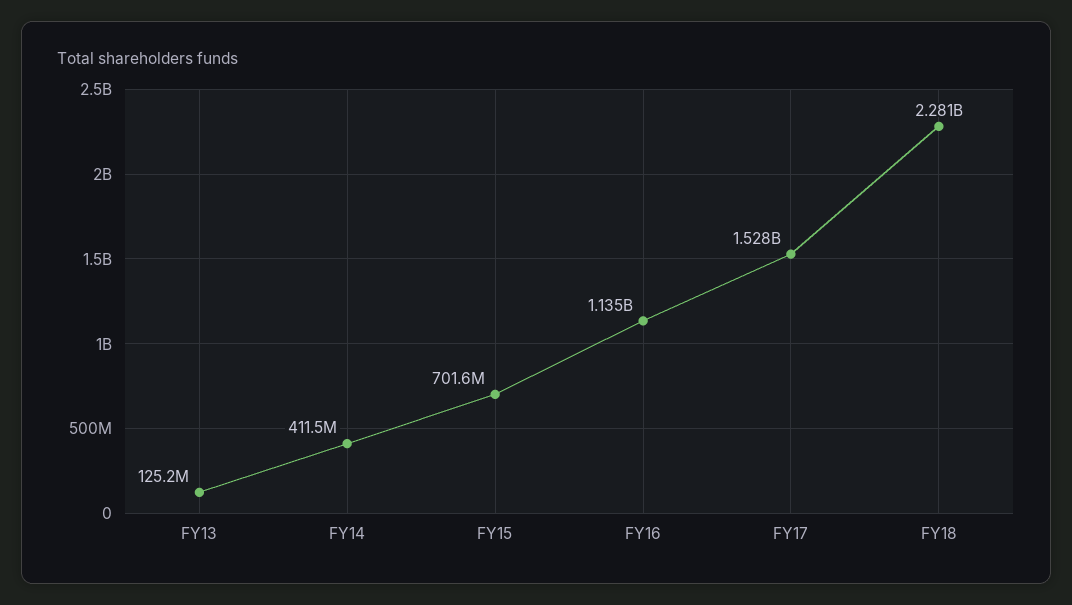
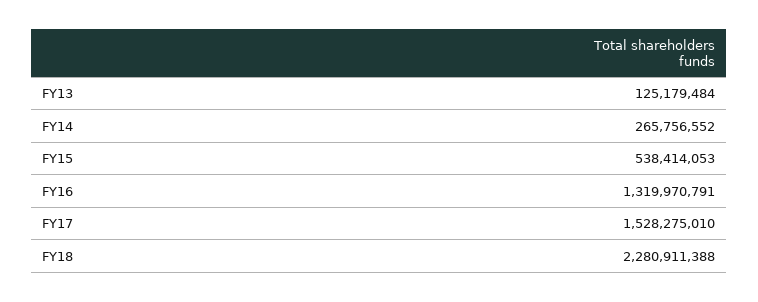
FY14: 411500000 -> 265756552
FY15: 701600000 -> 538414053
FY16: 1135000000 -> 1319970791

